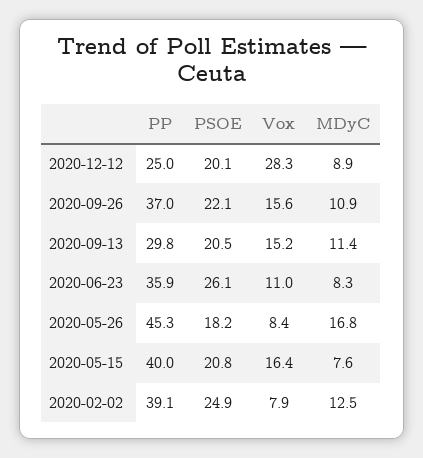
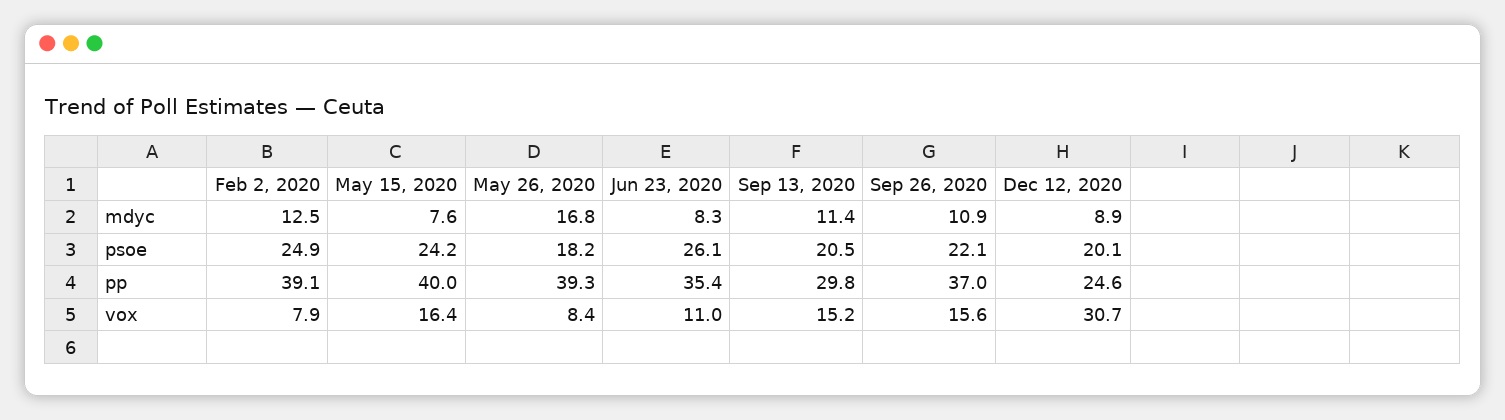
PP, 2020-12-12: 25 -> 24.6
Vox, 2020-12-12: 28.3 -> 30.7
PP, 2020-06-23: 35.9 -> 35.4
PP, 2020-05-26: 45.3 -> 39.3
PSOE, 2020-05-15: 20.8 -> 24.2

